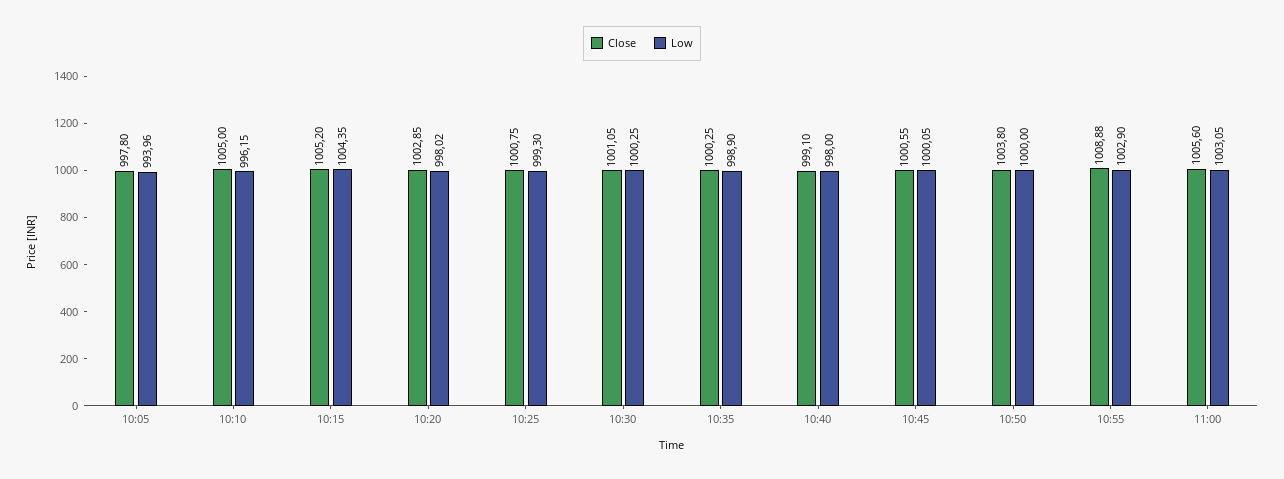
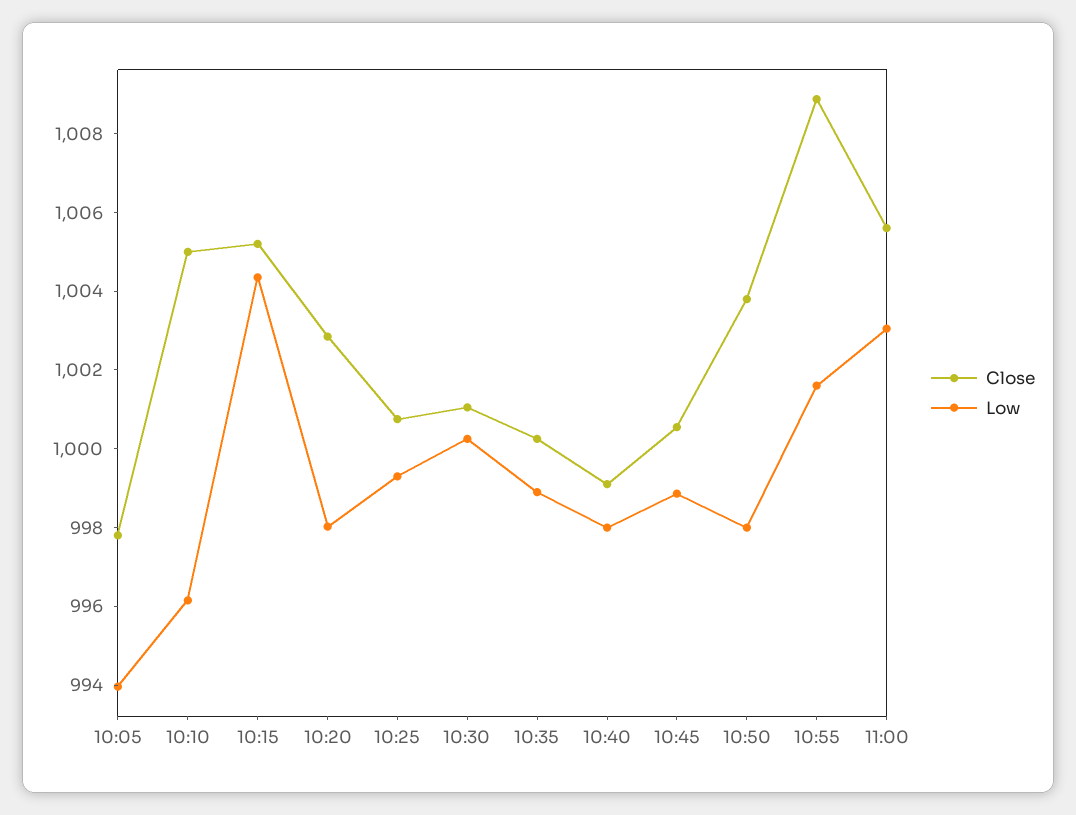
Low, 10:45: 1000.05 -> 999
Low, 10:50: 1000 -> 998
Low, 10:55: 1002.9 -> 1001.5

